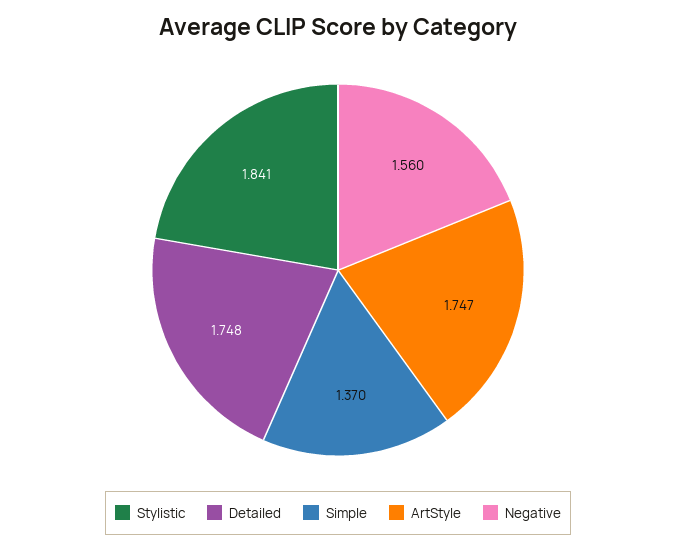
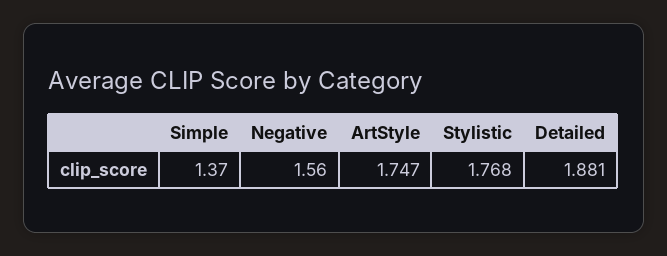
Stylistic: 1.841 -> 1.768
Detailed: 1.748 -> 1.881

